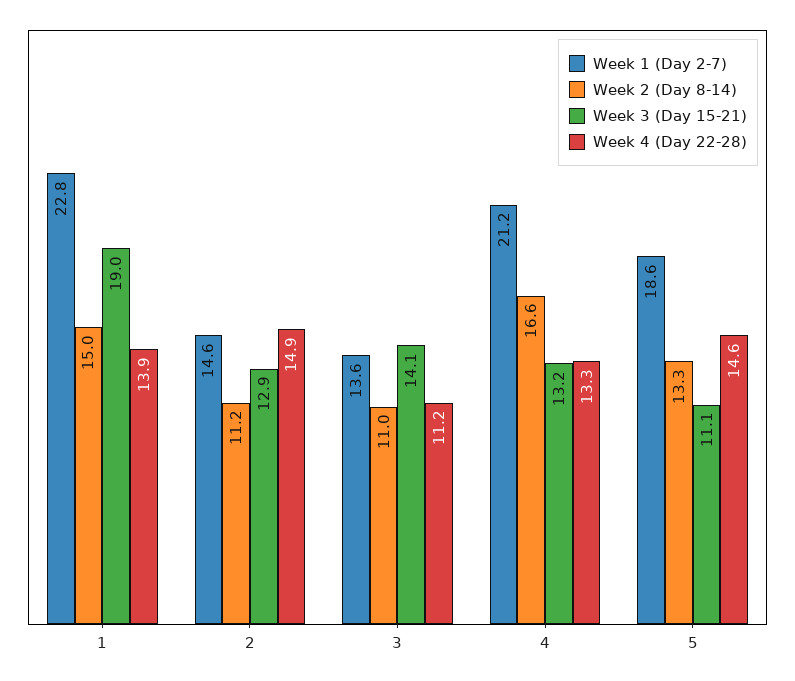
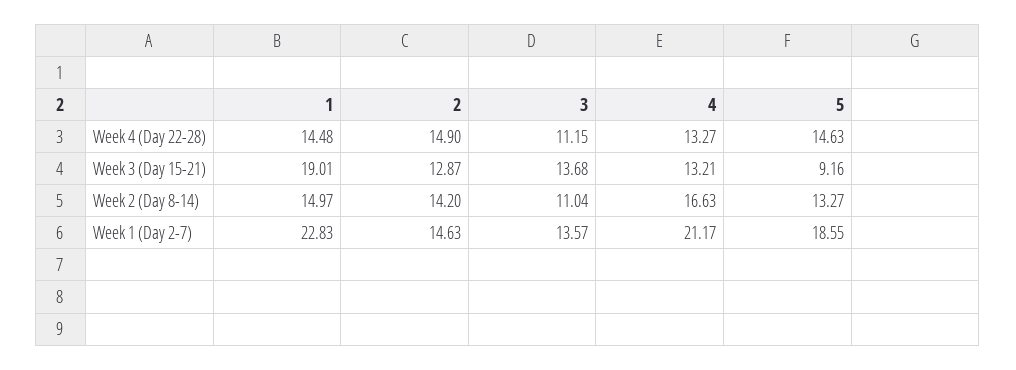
Week 4 (Day 22-28), 1: 13.9 -> 14.48
Week 2 (Day 8-14), 2: 11.2 -> 14.2
Week 3 (Day 15-21), 3: 14.1 -> 13.68
Week 3 (Day 15-21), 5: 11.1 -> 9.16

